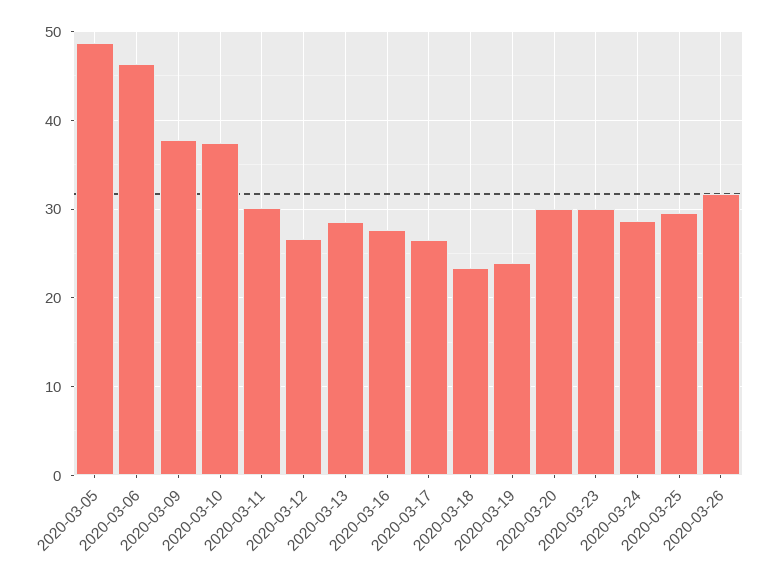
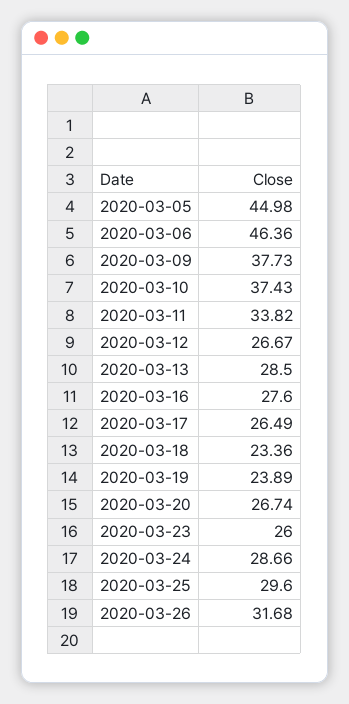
2020-03-05: 49 -> 44.98
2020-03-11: 30 -> 33.82
2020-03-20: 30 -> 26.74
2020-03-23: 30 -> 26

